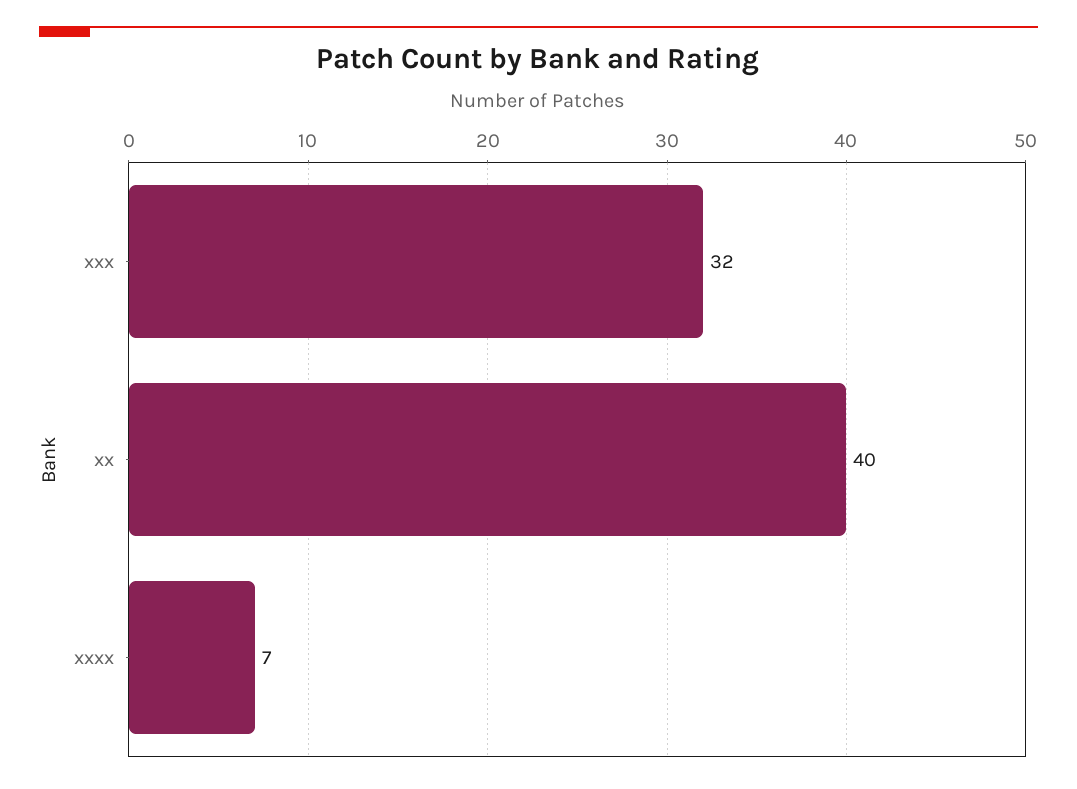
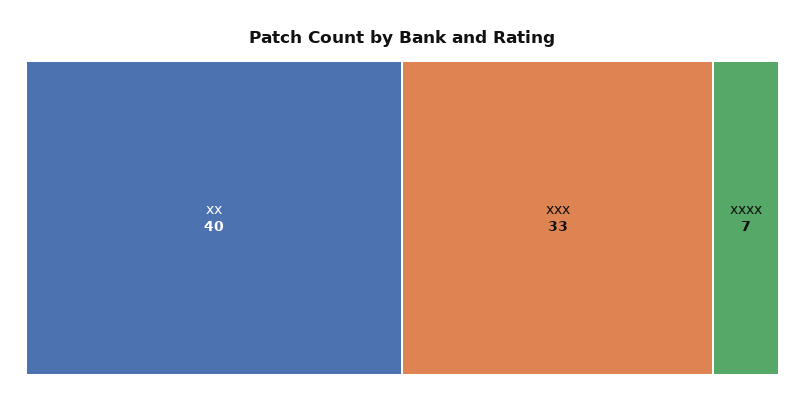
xxx: 32 -> 33

